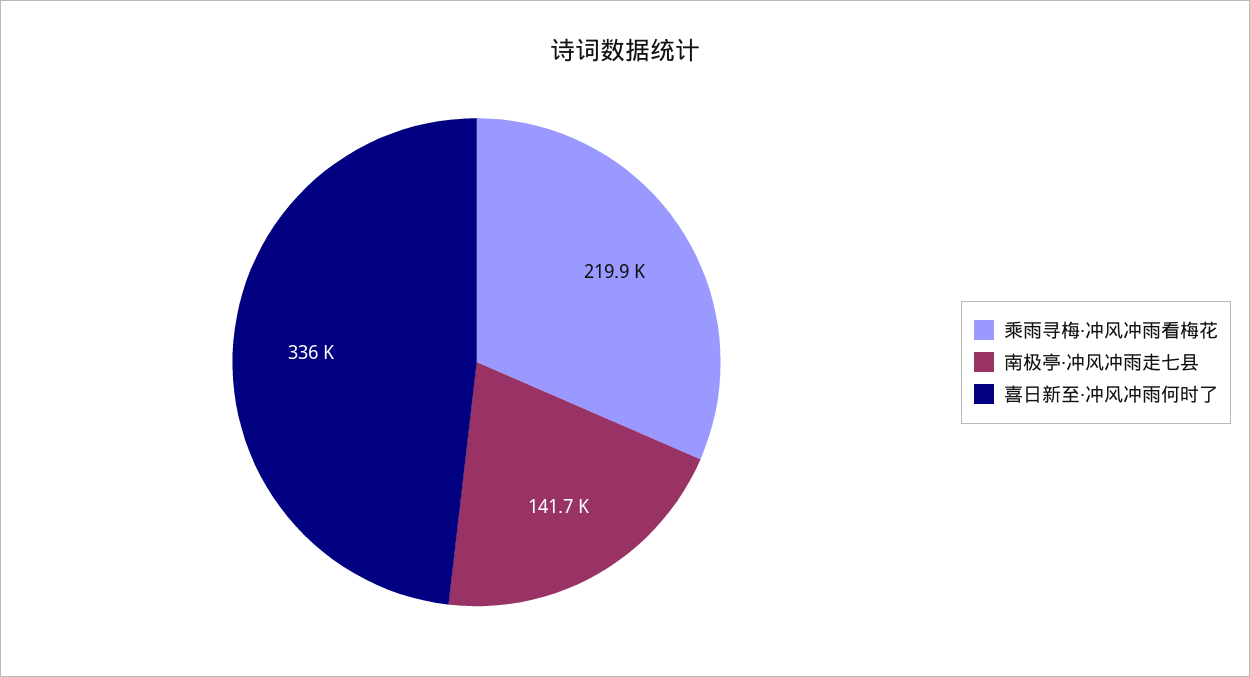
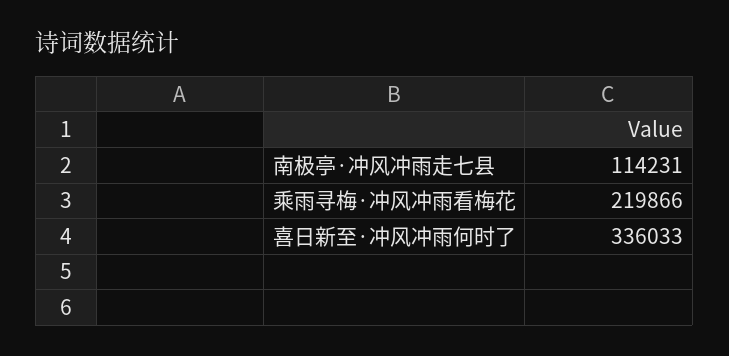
南极亭·冲风冲雨走七县: 141700 -> 114231

